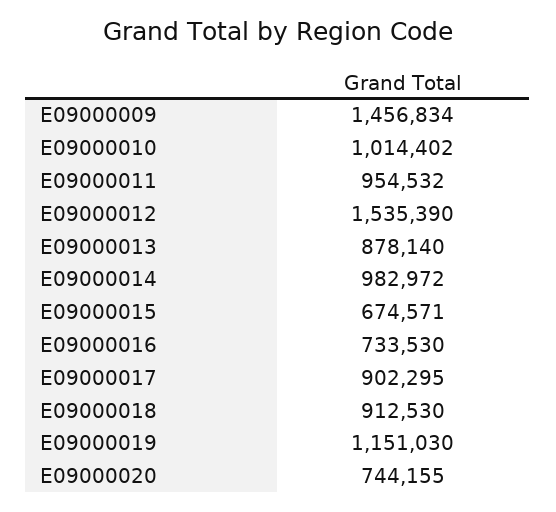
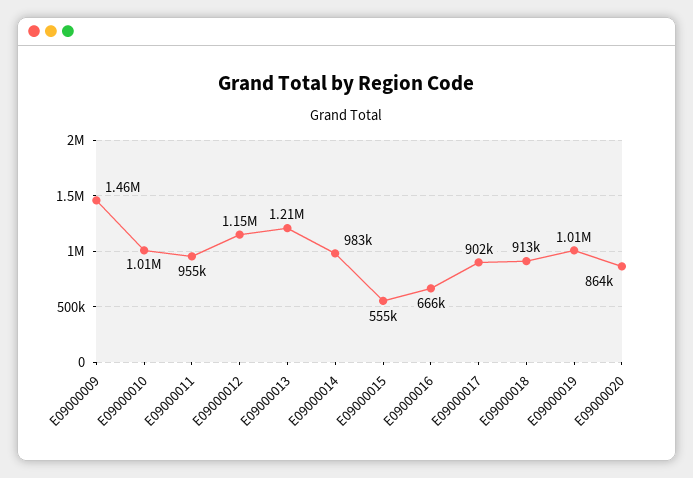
E09000012: 1535390 -> 1150000
E09000013: 878140 -> 1210000
E09000015: 674571 -> 555000
E09000016: 733530 -> 666000
E09000019: 1151030 -> 1010000
E09000020: 744155 -> 864000

